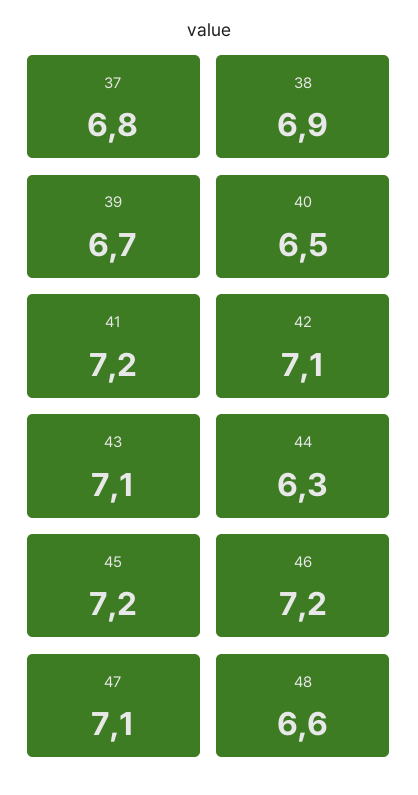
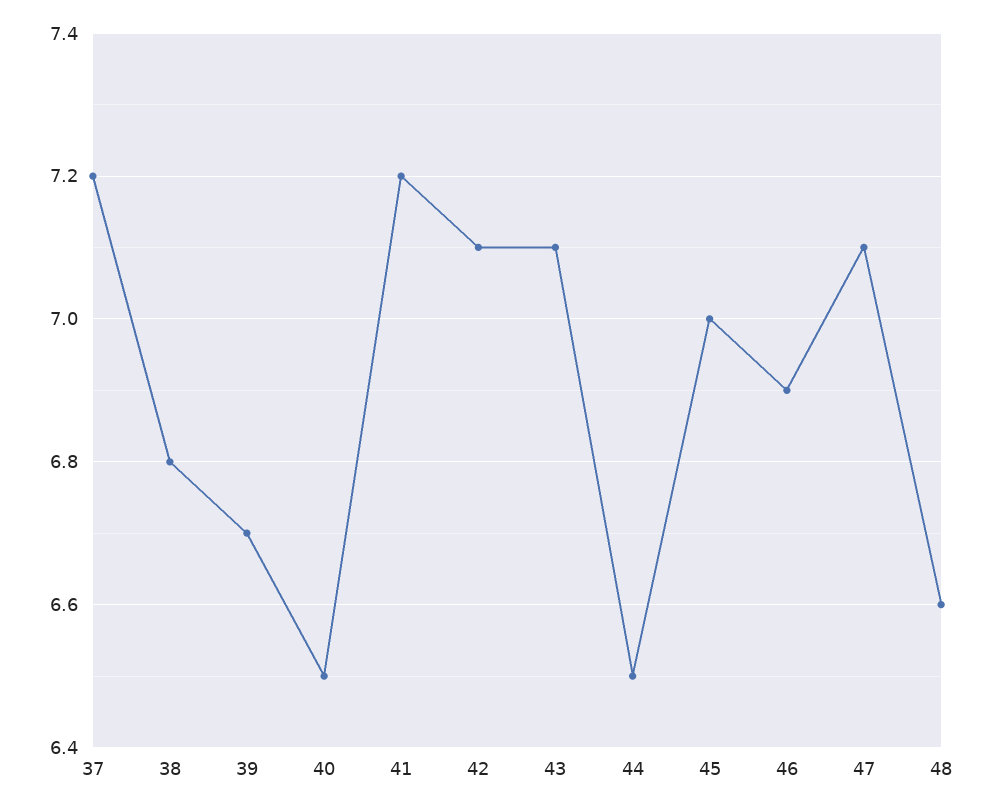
37: 6.8 -> 7.2
38: 6.9 -> 6.8
44: 6.3 -> 6.5
45: 7.2 -> 7
46: 7.2 -> 6.9

